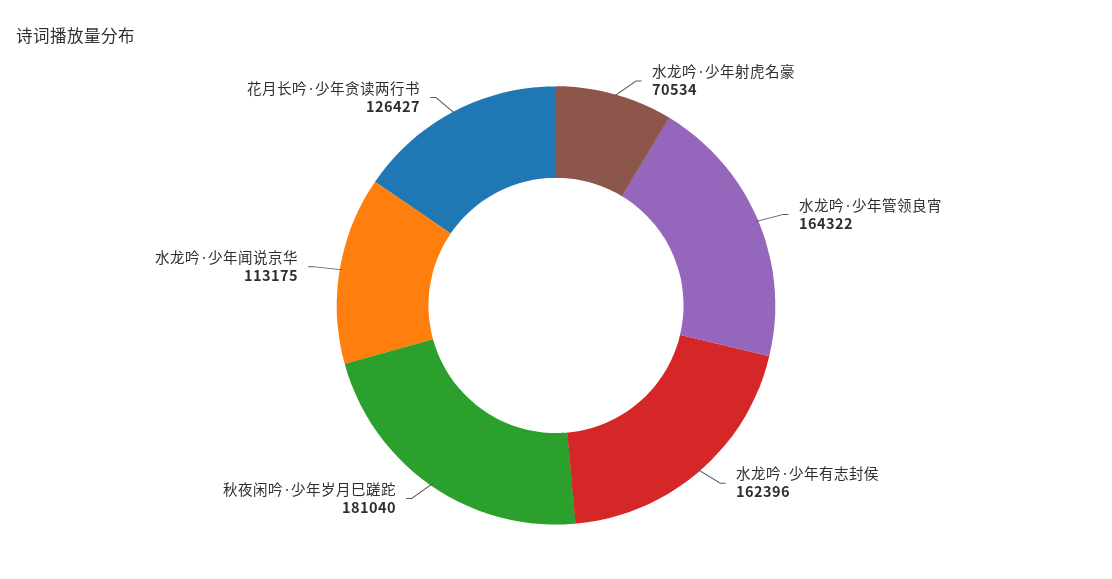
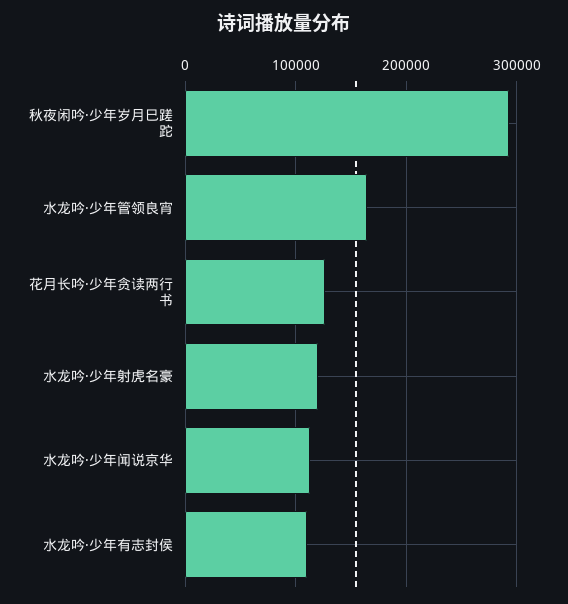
水龙吟·少年射虎名豪: 70534 -> 120000
水龙吟·少年有志封侯: 162396 -> 110000
秋夜闲吟·少年岁月巳蹉跎: 181040 -> 290000

